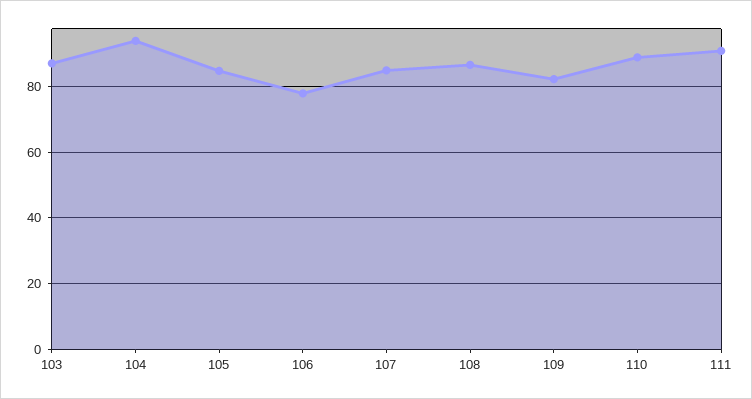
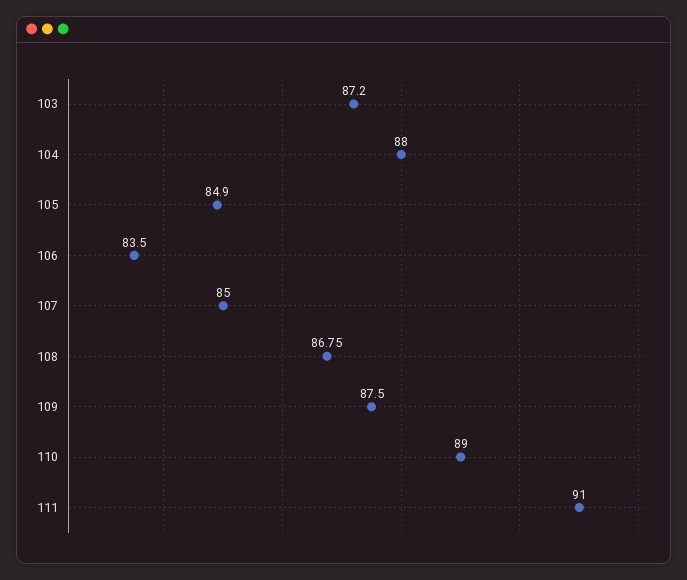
104: 94 -> 88
106: 78 -> 83.5
109: 82 -> 87.5

